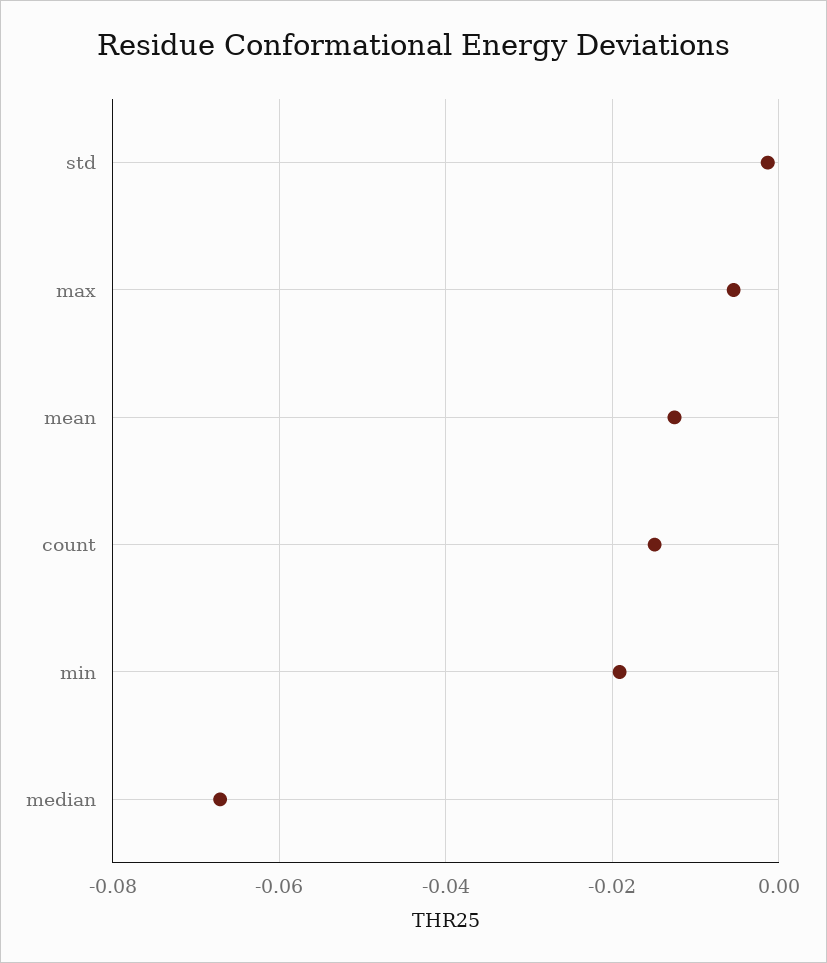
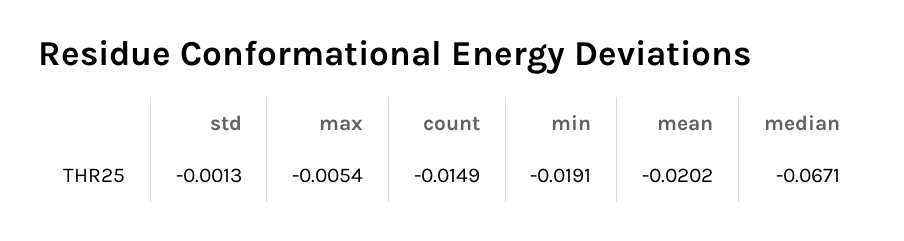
mean: -0.012 -> -0.0202

